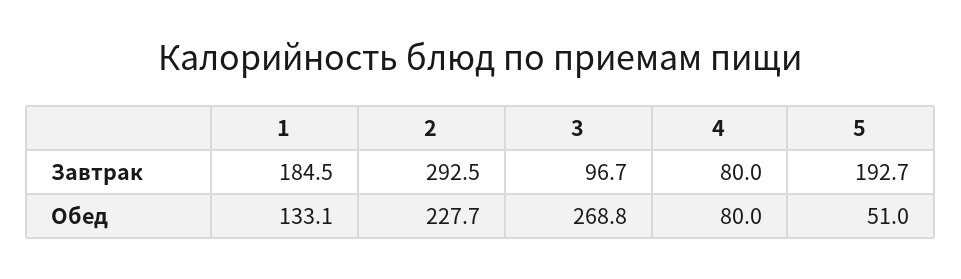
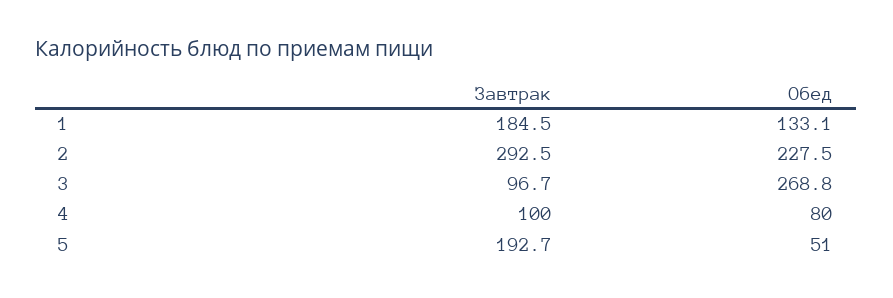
4, Завтрак: 80 -> 100
2, Обед: 227.7 -> 227.5

